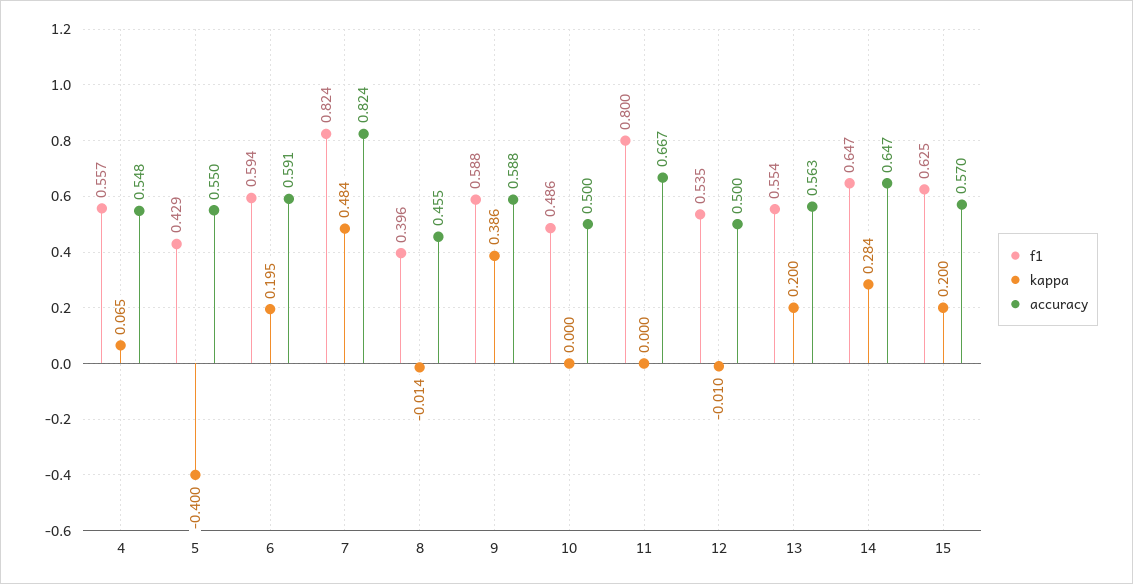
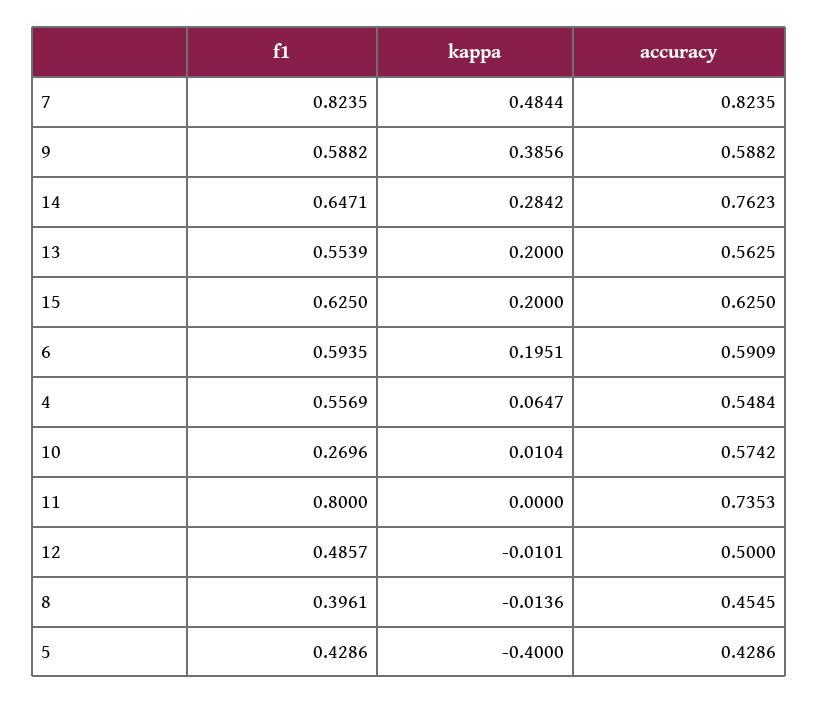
accuracy, 5: 0.55 -> 0.4286
f1, 10: 0.486 -> 0.2696
kappa, 10: 0 -> 0.0104
accuracy, 10: 0.5 -> 0.5742
accuracy, 11: 0.667 -> 0.7353
f1, 12: 0.535 -> 0.4857
accuracy, 14: 0.647 -> 0.7623
accuracy, 15: 0.57 -> 0.625

